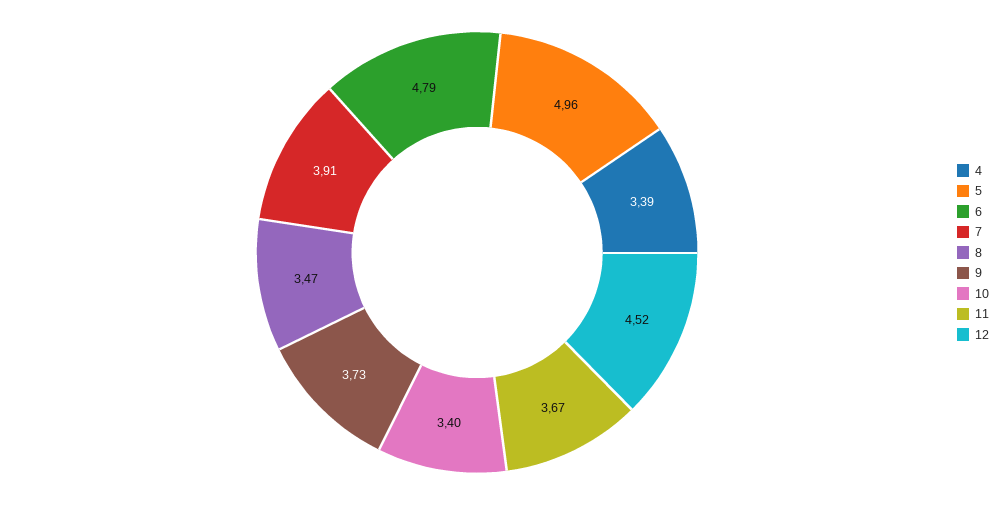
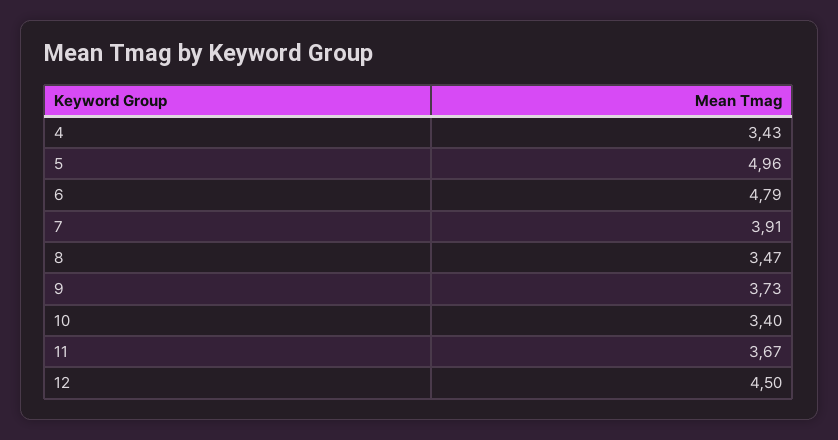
4: 3.39 -> 3.43
12: 4.52 -> 4.5

